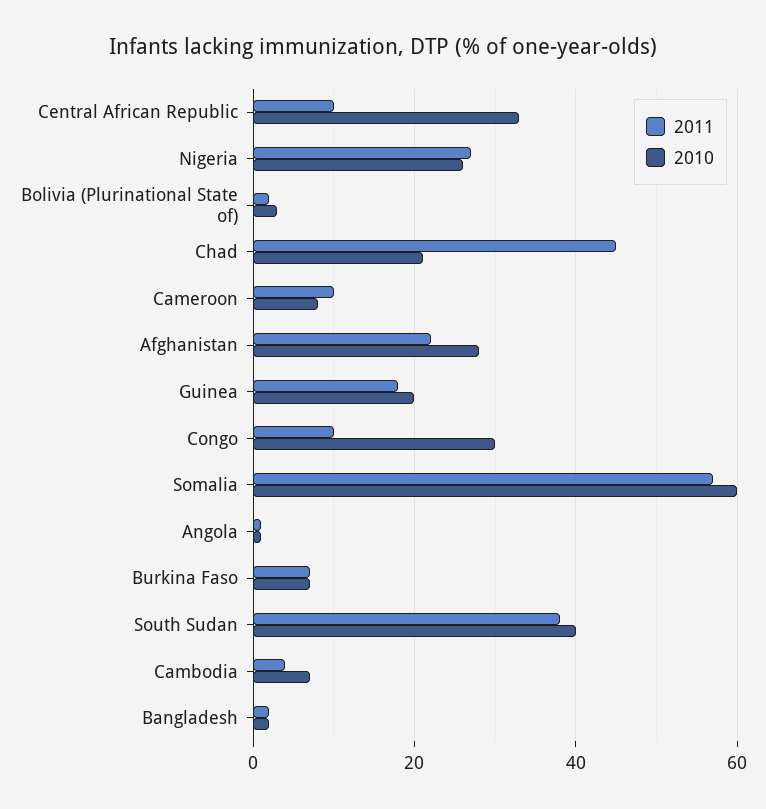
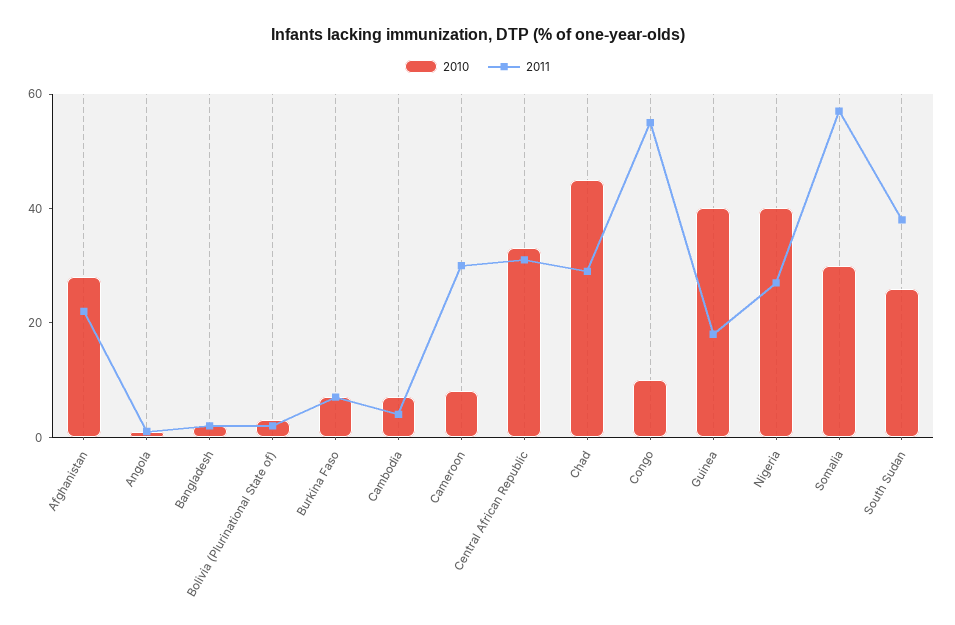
2011, Central African Republic: 10 -> 30
2010, Nigeria: 25 -> 40
2011, Chad: 45 -> 30
2010, Chad: 20 -> 45
2011, Cameroon: 10 -> 30
2010, Guinea: 20 -> 40
2011, Congo: 10 -> 55
2010, Congo: 30 -> 10
2010, Somalia: 60 -> 30
2010, South Sudan: 40 -> 25

